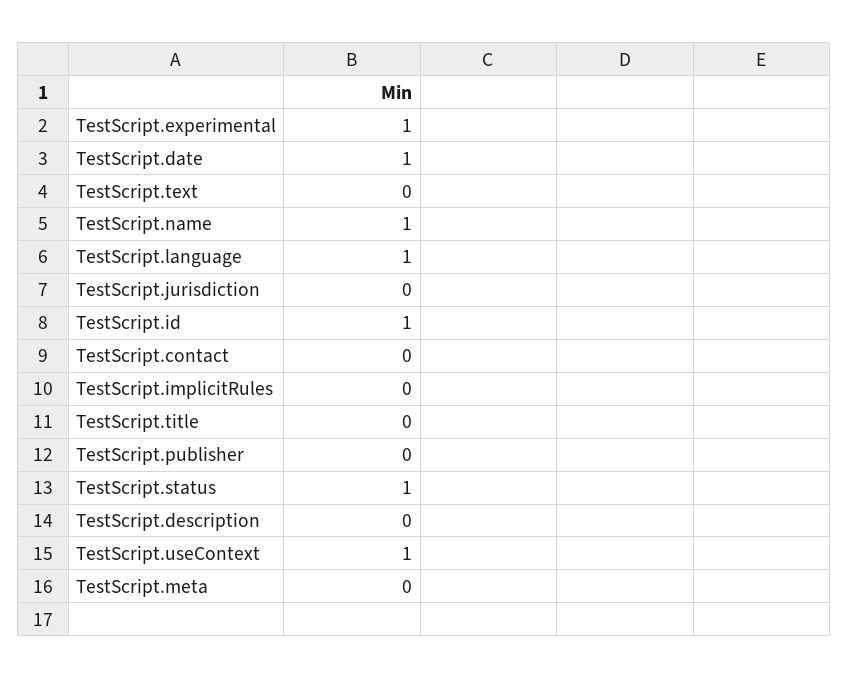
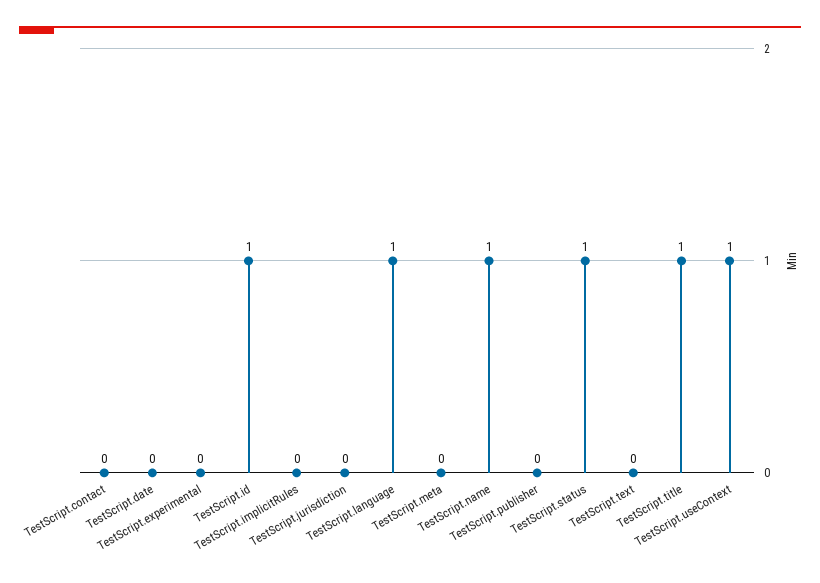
TestScript.experimental: 1 -> 0
TestScript.date: 1 -> 0
TestScript.title: 0 -> 1
TestScript.description: 0 -> none

